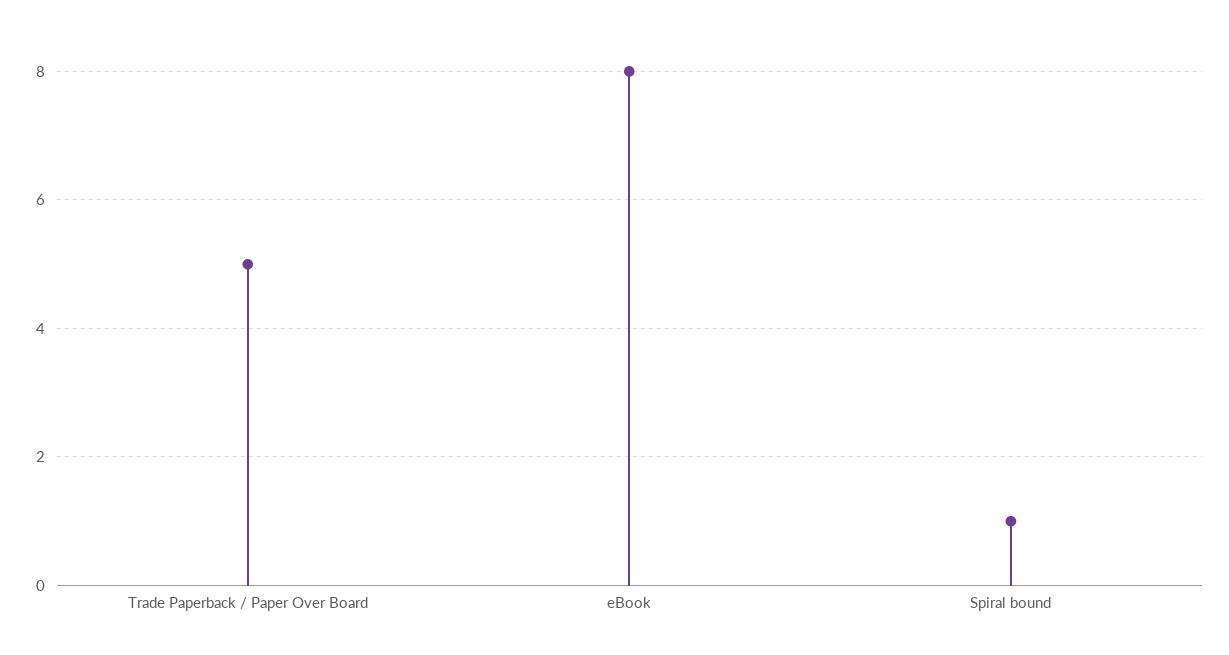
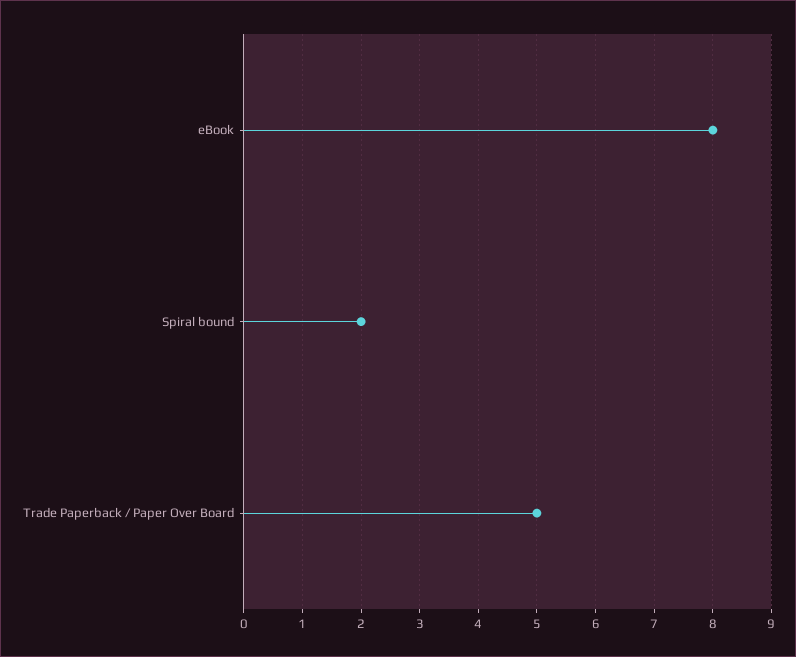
Spiral bound: 1 -> 2

